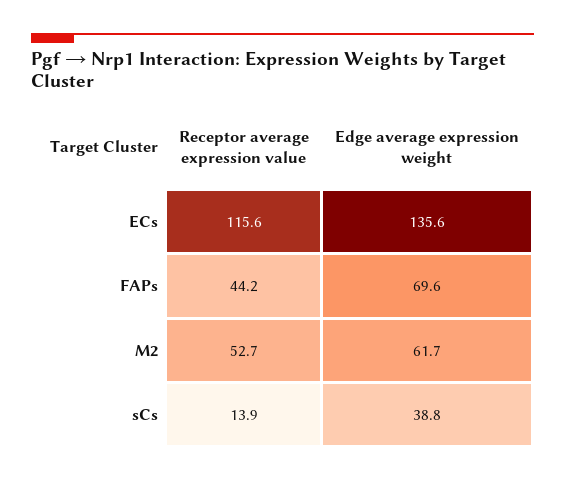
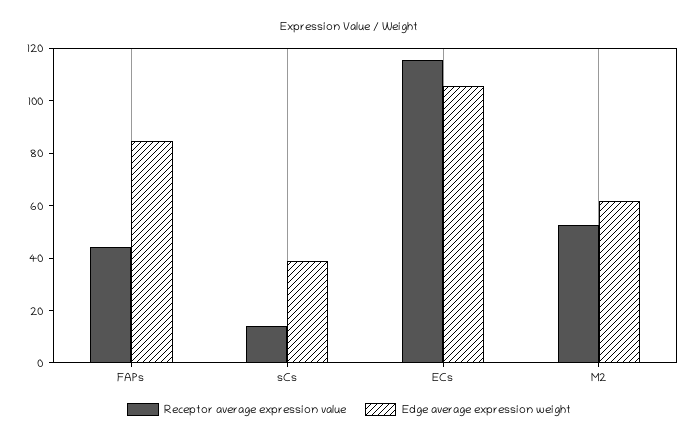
Edge average expression weight, ECs: 135.6 -> 105
Edge average expression weight, FAPs: 69.6 -> 85

